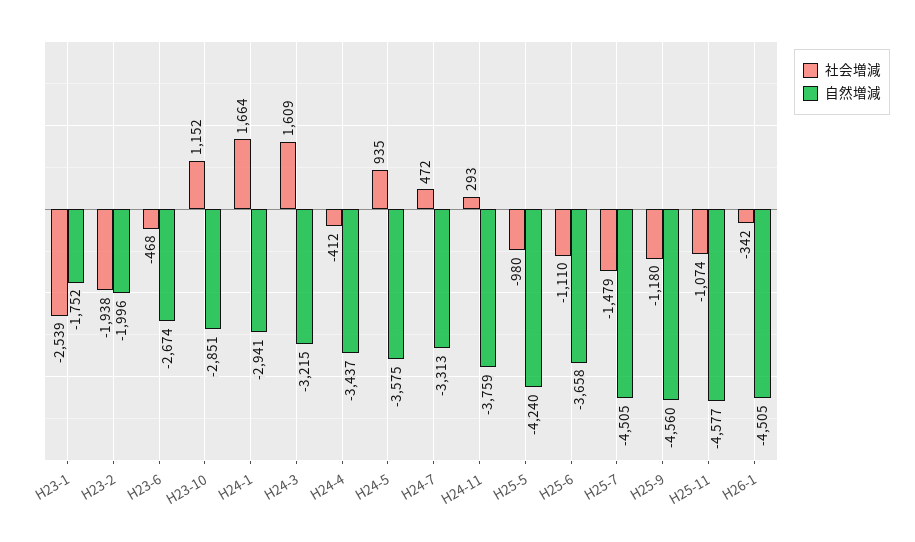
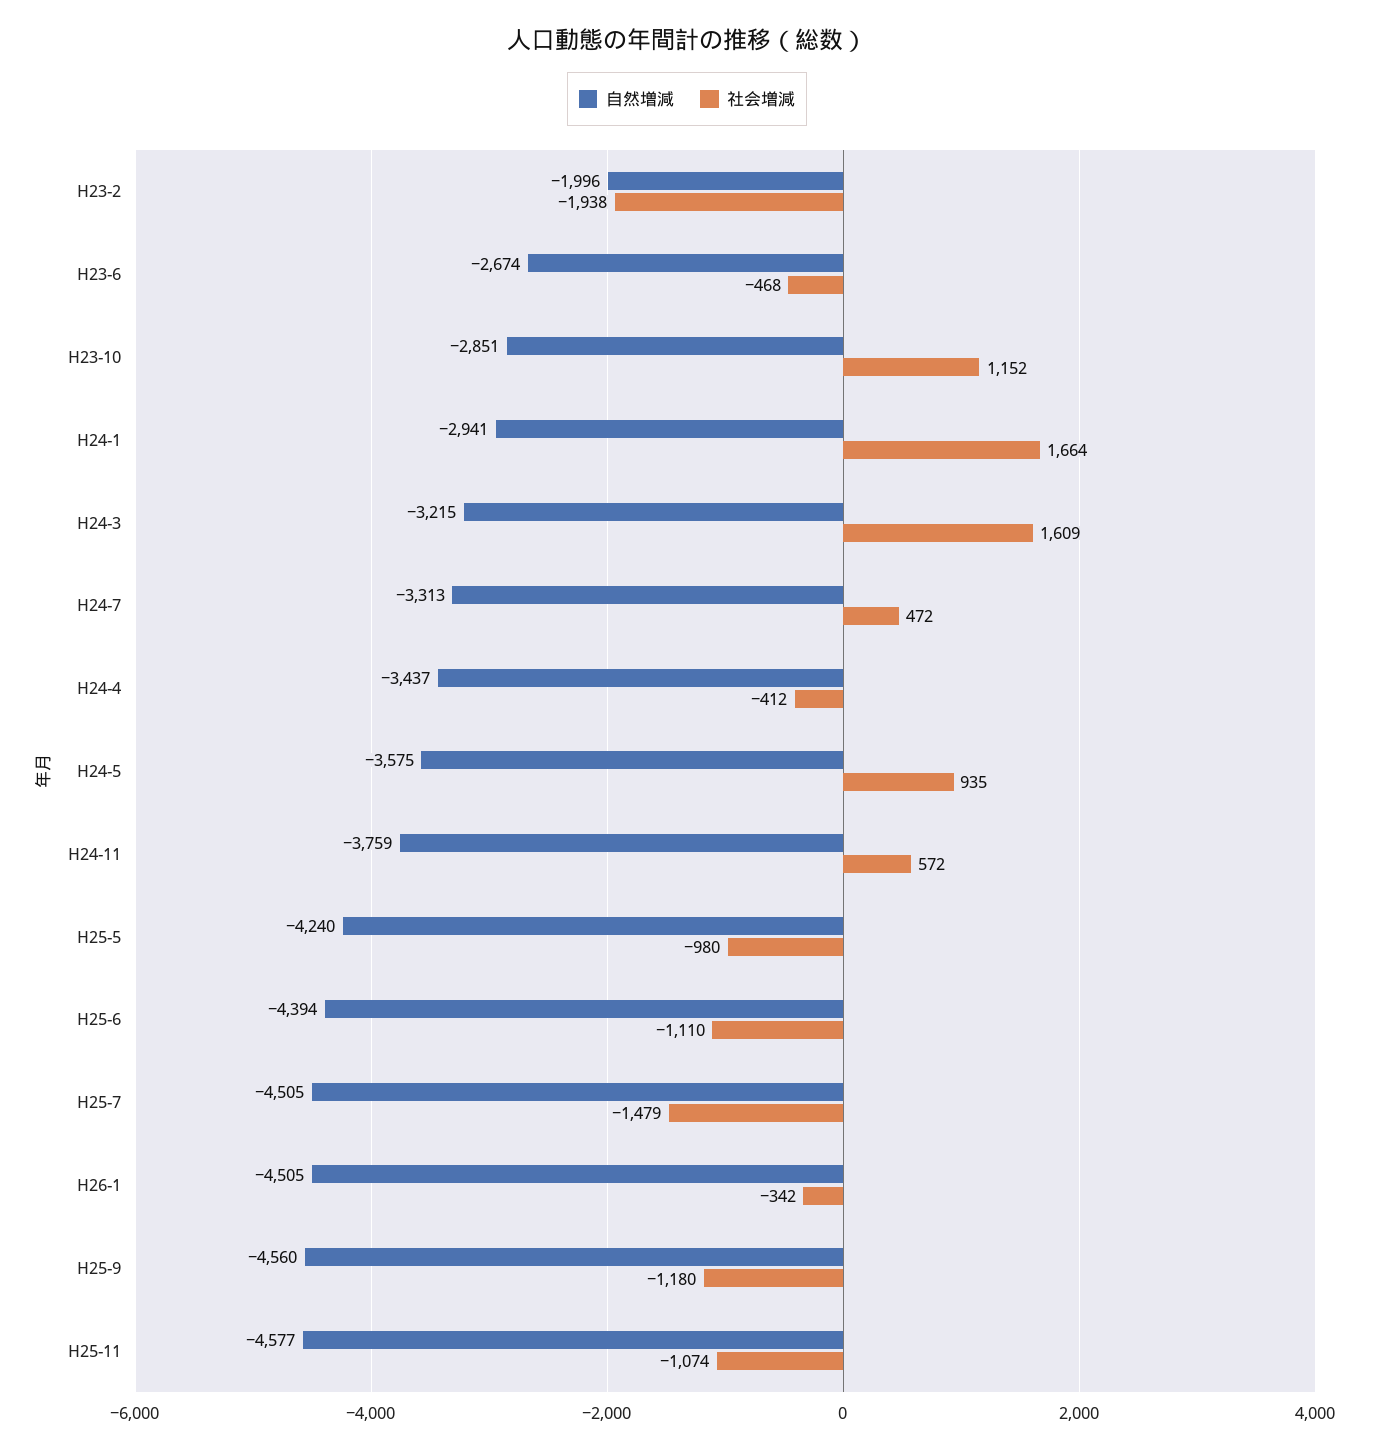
社会増減, H23-1: -2539 -> none
自然増減, H23-1: -1752 -> none
社会増減, H24-11: 293 -> 572
自然増減, H25-6: -3658 -> -4394

